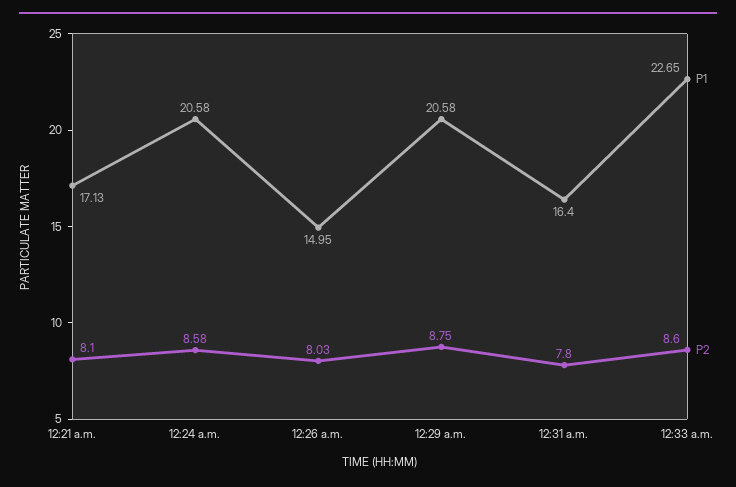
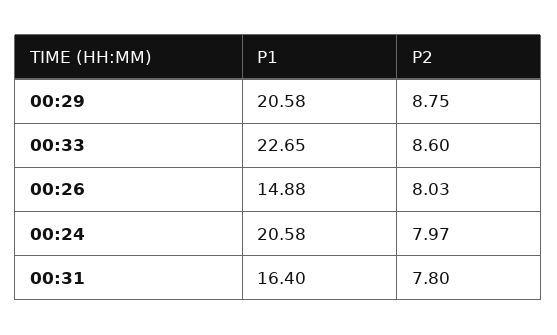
P1, 12:21 a.m.: 17.13 -> none
P2, 12:21 a.m.: 8.1 -> none
P2, 12:24 a.m.: 8.58 -> 7.97
P1, 12:26 a.m.: 14.95 -> 14.88

